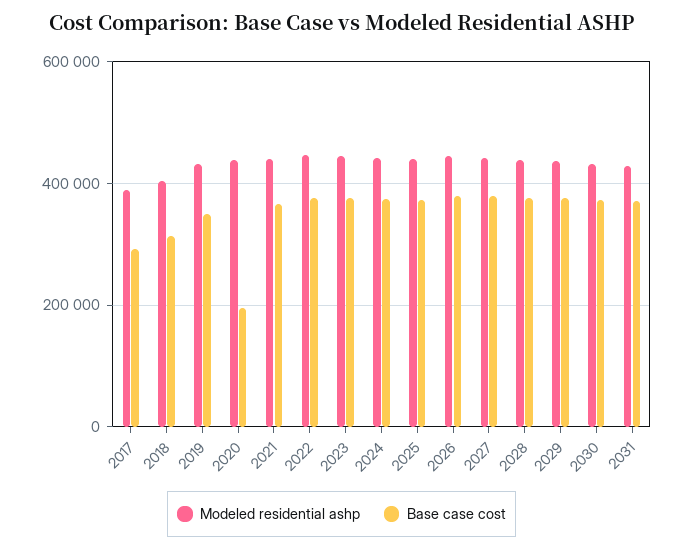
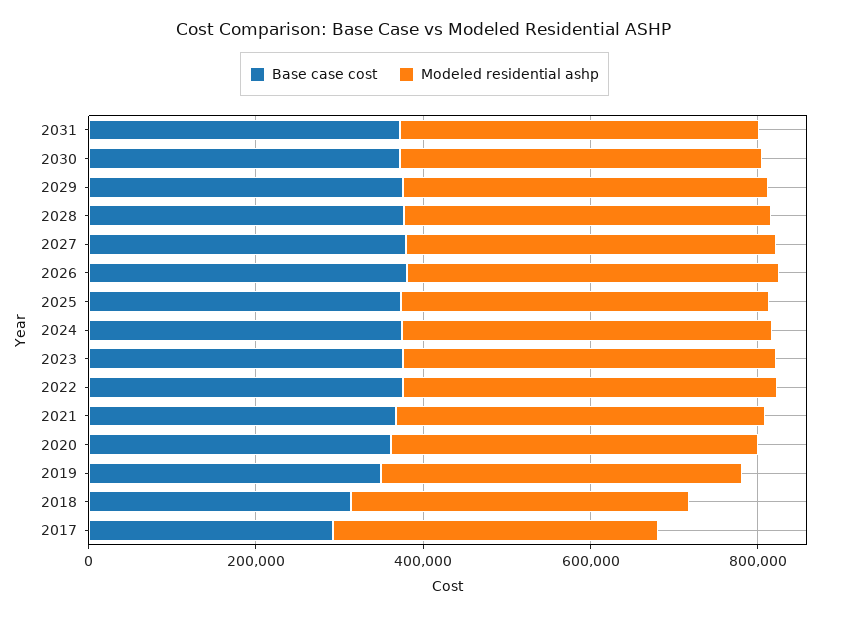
Base case cost, 2020: 200000 -> 350000

